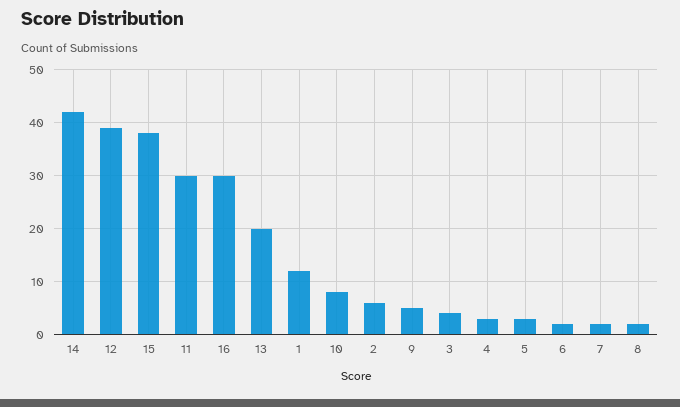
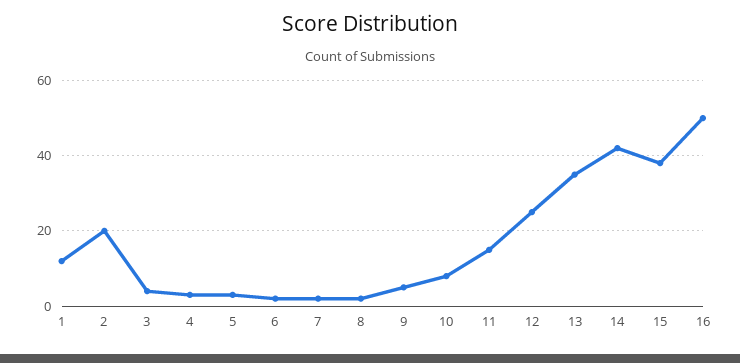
12: 40 -> 25
11: 30 -> 15
16: 30 -> 50
13: 20 -> 35
2: 5 -> 20

